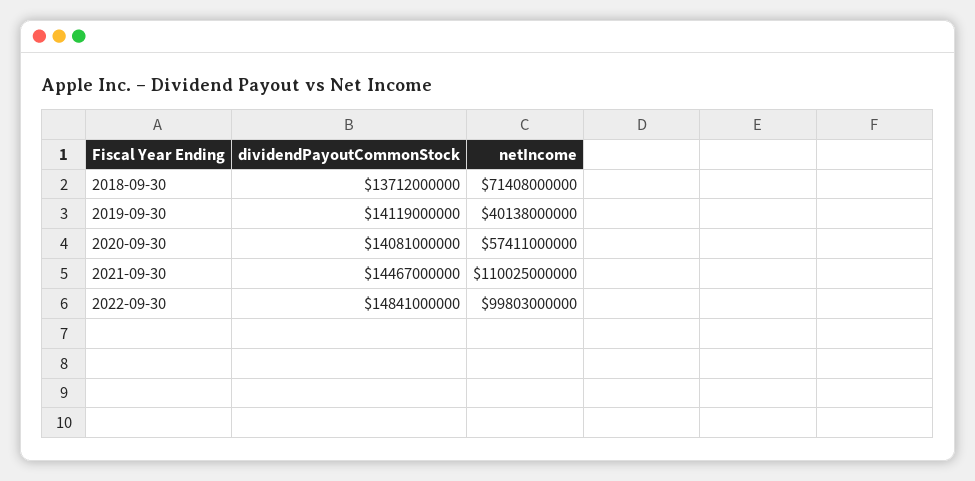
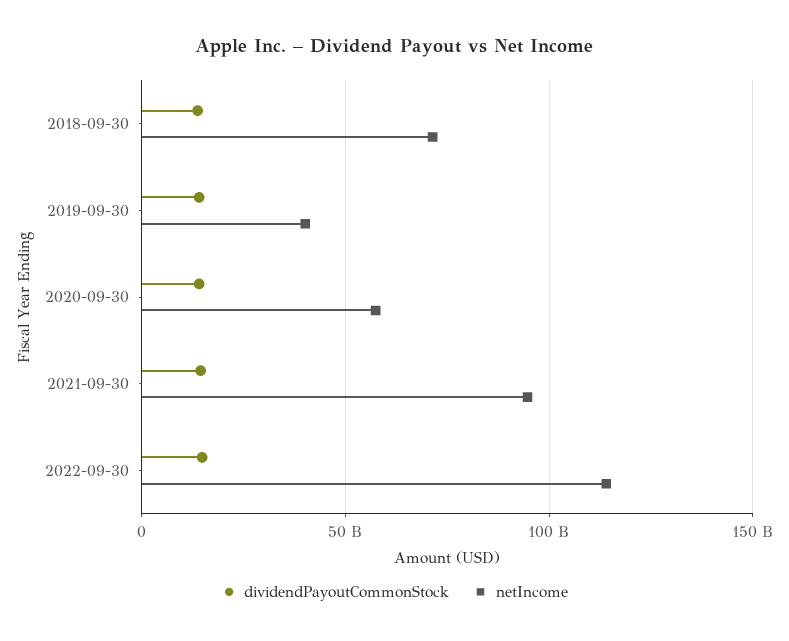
netIncome, 2021-09-30: 110025000000 -> 95000000000
netIncome, 2022-09-30: 99803000000 -> 115000000000

